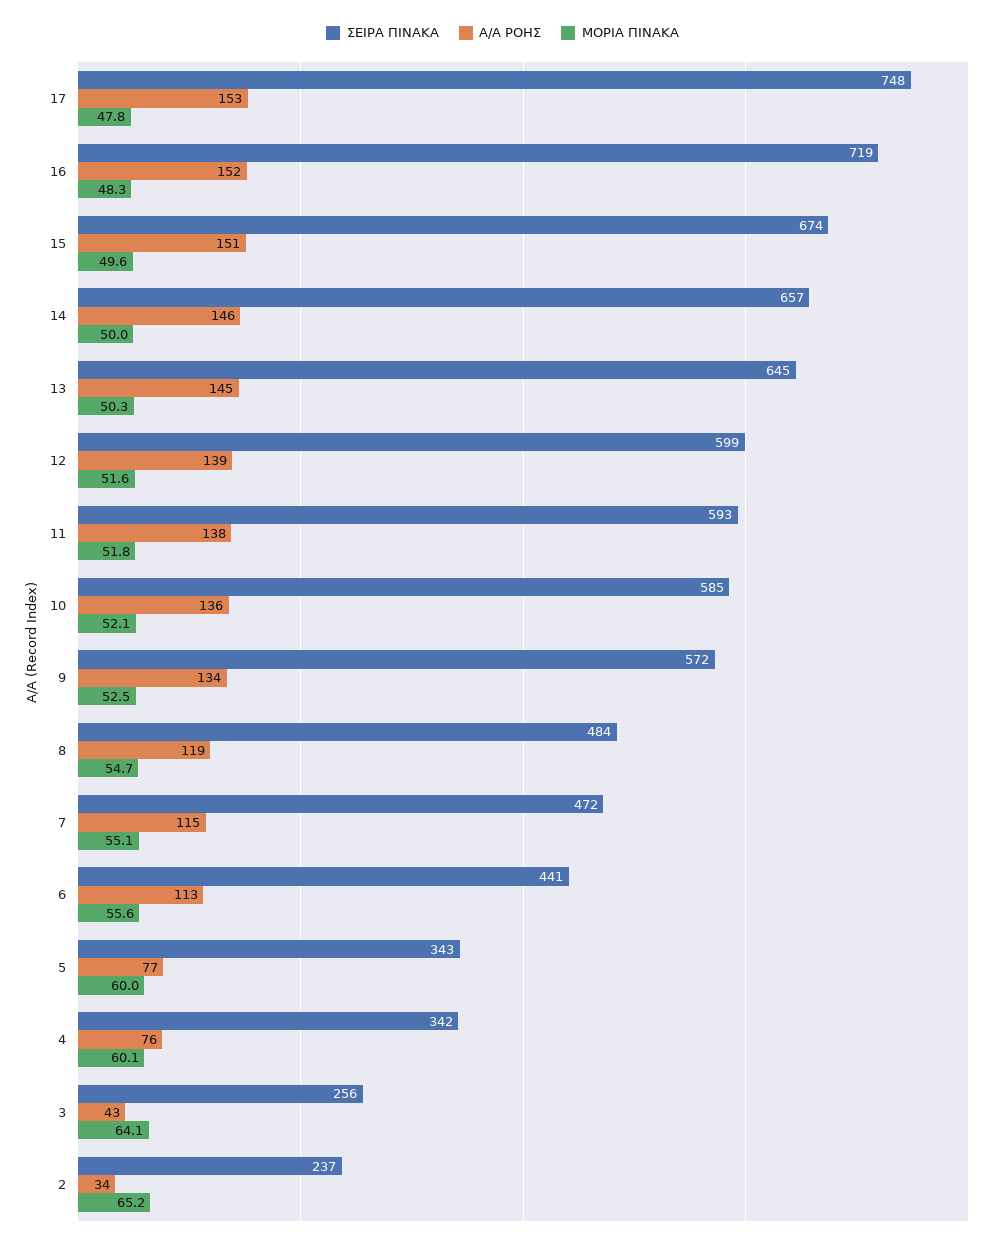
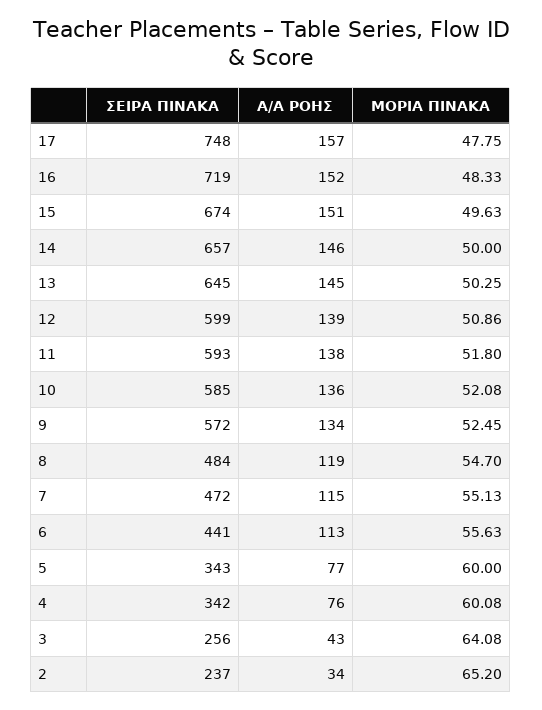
Α/Α ΡΟΗΣ, 17: 153 -> 157
ΜΟΡΙΑ ΠΙΝΑΚΑ, 12: 51.6 -> 50.86

